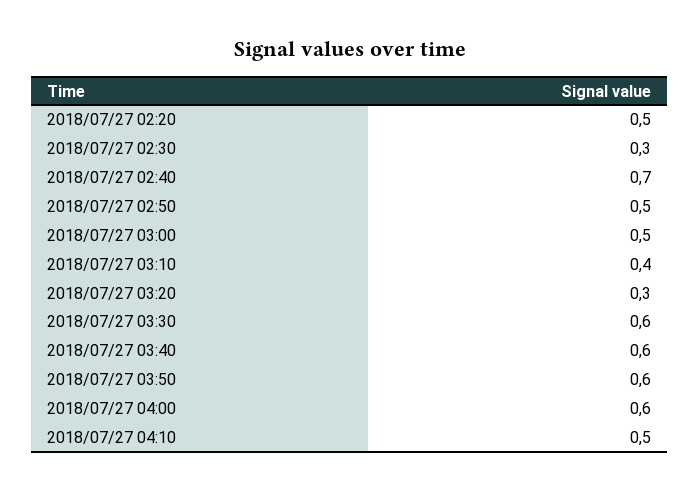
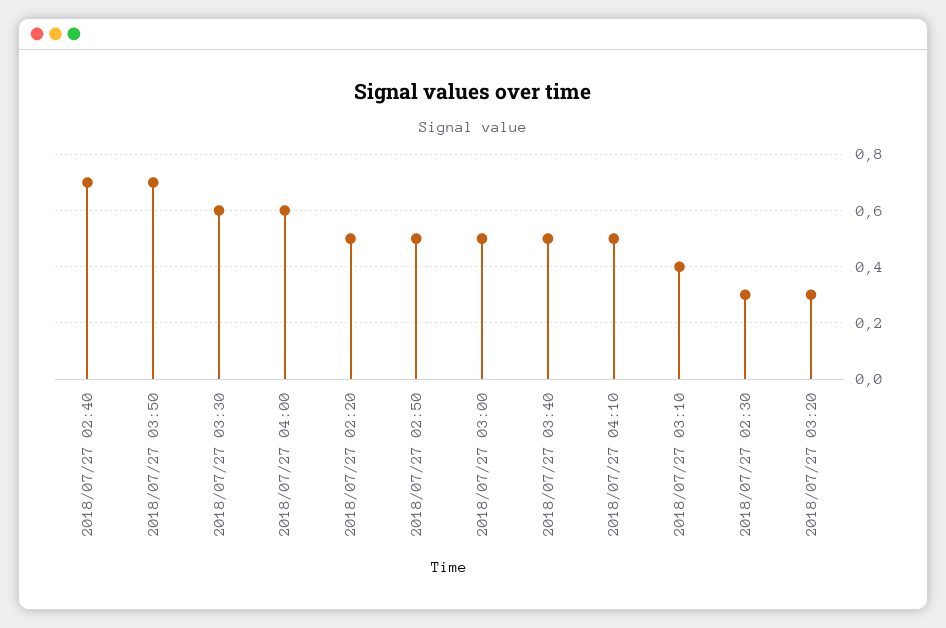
2018/07/27 03:40: 0.6 -> 0.5
2018/07/27 03:50: 0.6 -> 0.7

